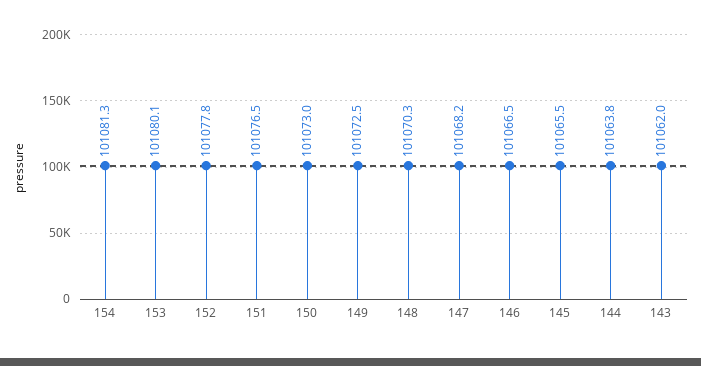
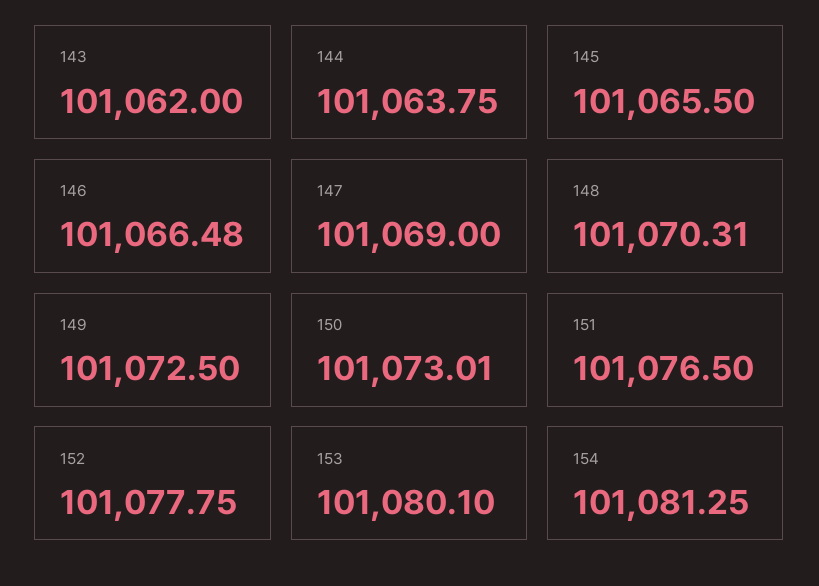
147: 101068.2 -> 101069

